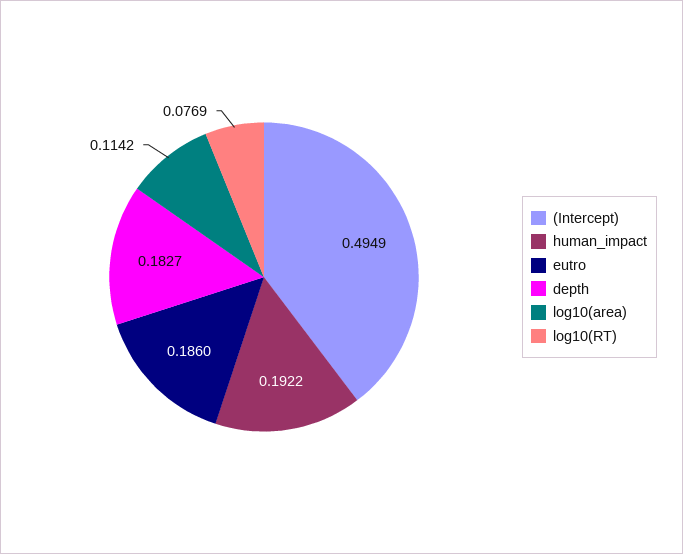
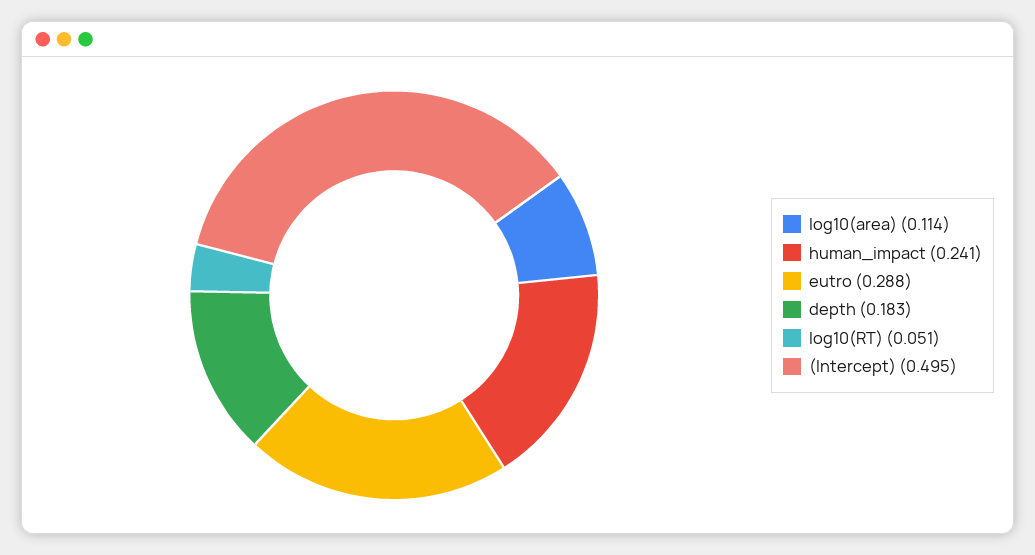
human_impact: 0.1922 -> 0.241
eutro: 0.186 -> 0.288
log10(RT): 0.0769 -> 0.051

